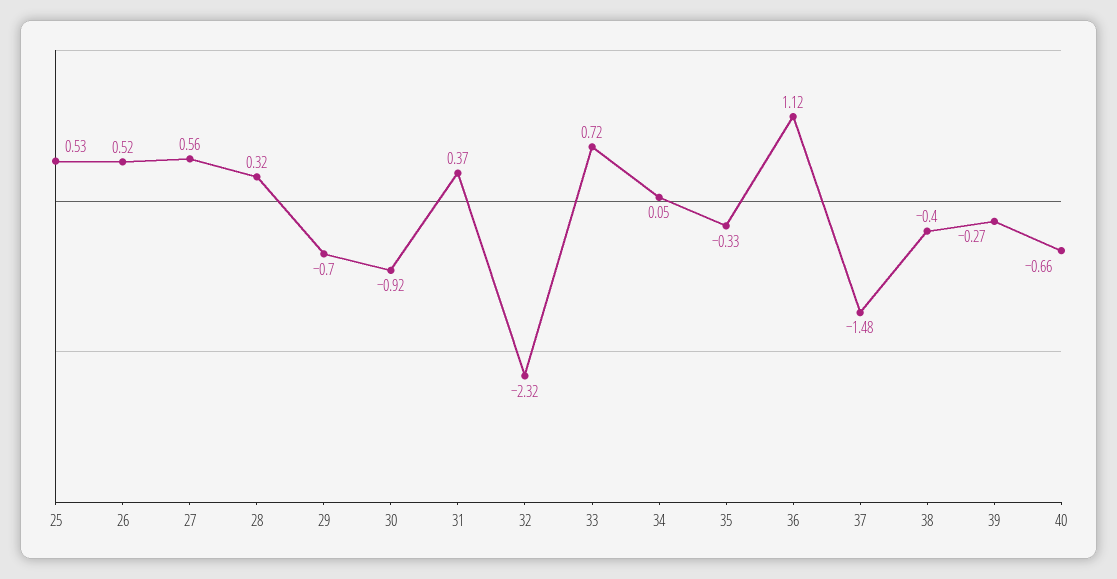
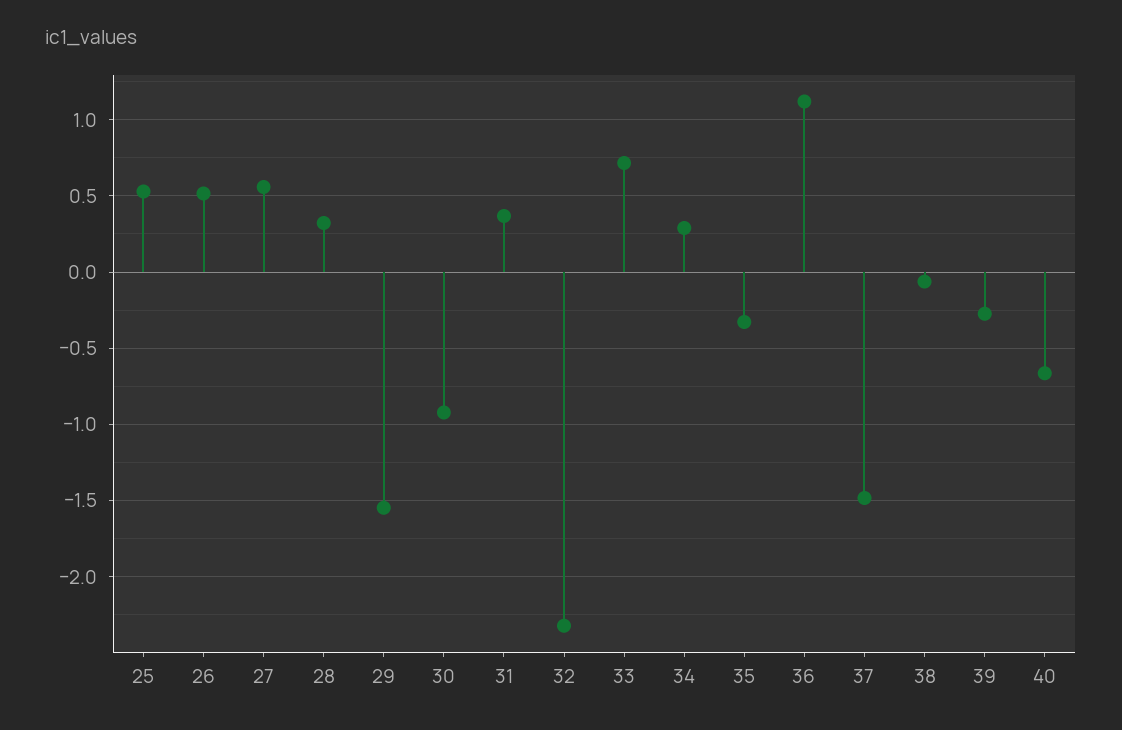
29: -0.7 -> -1.55
34: 0.05 -> 0.3
38: -0.4 -> -0.05

